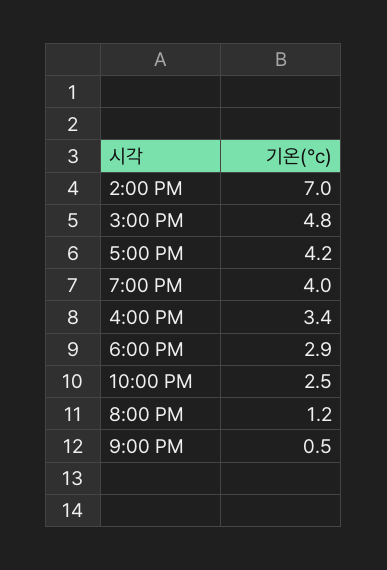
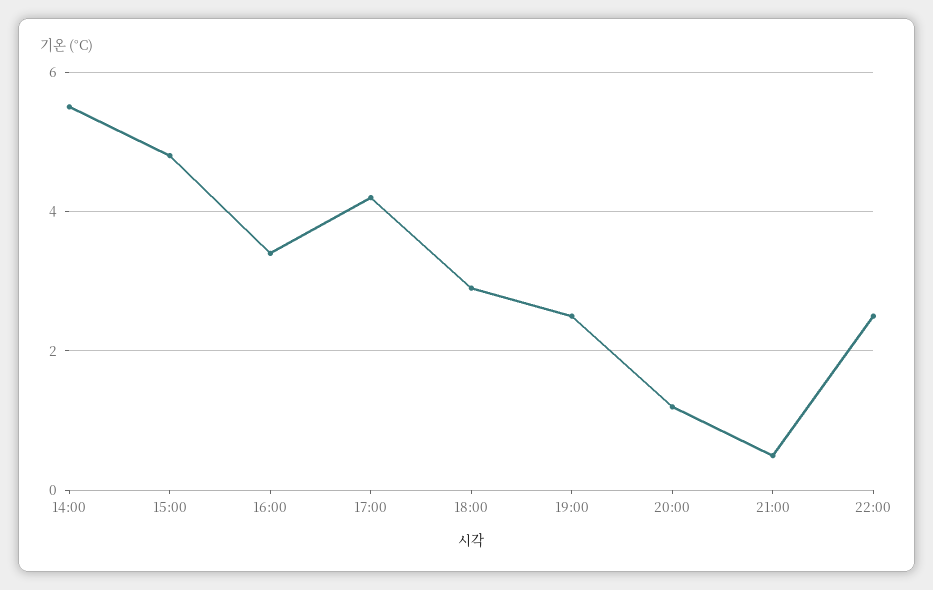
2:00 PM: 7 -> 5.5
7:00 PM: 4 -> 2.5

